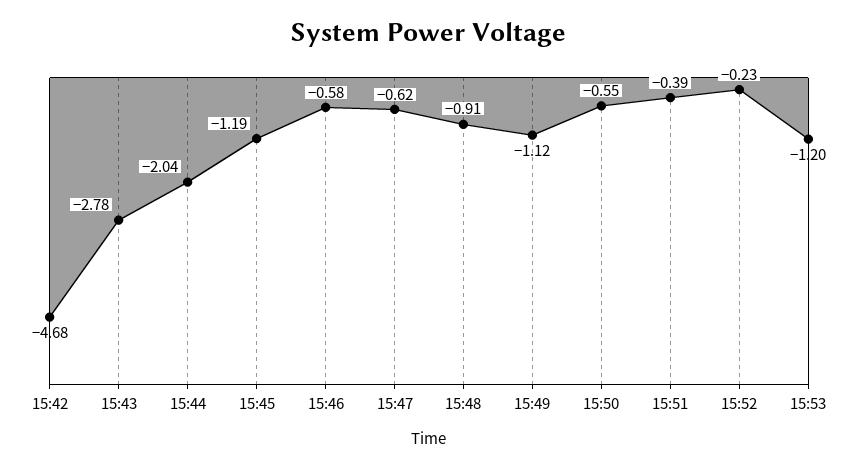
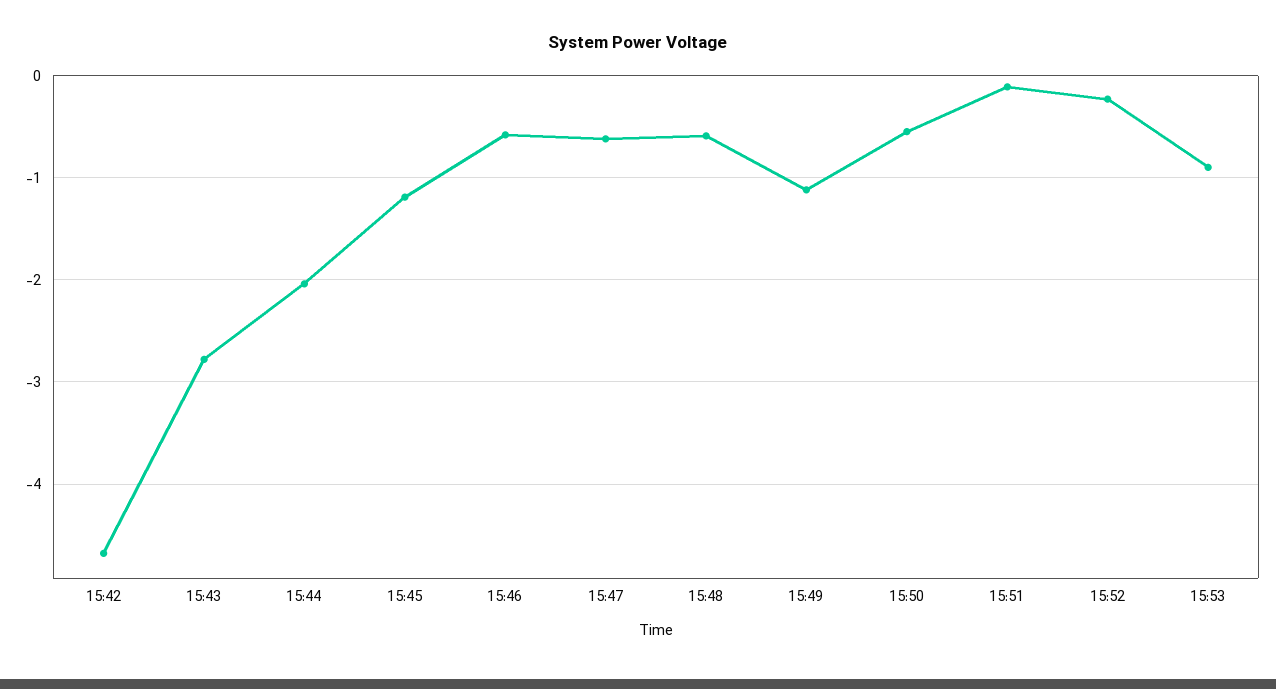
15:48: -0.91 -> -0.6
15:51: -0.39 -> -0.1
15:53: -1.2 -> -0.9

